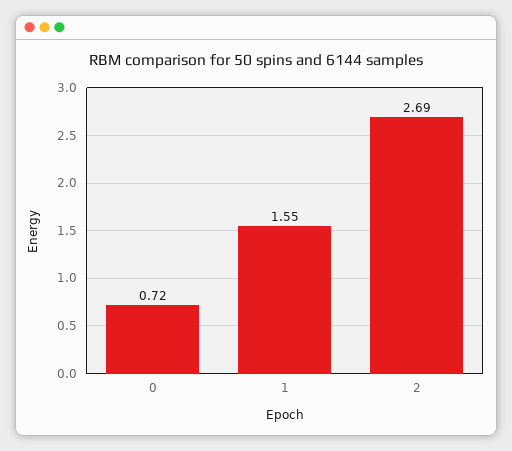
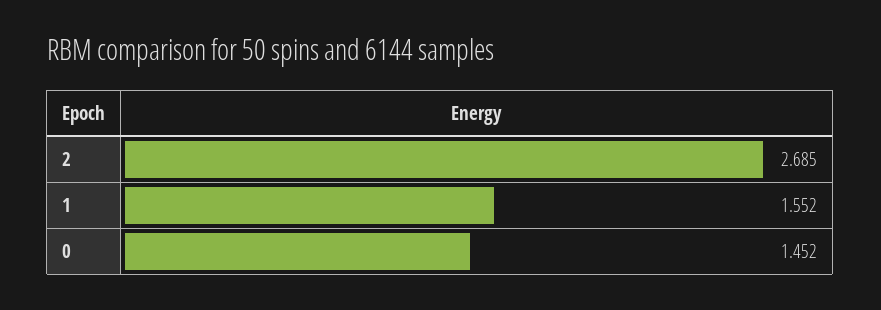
0: 0.72 -> 1.452

